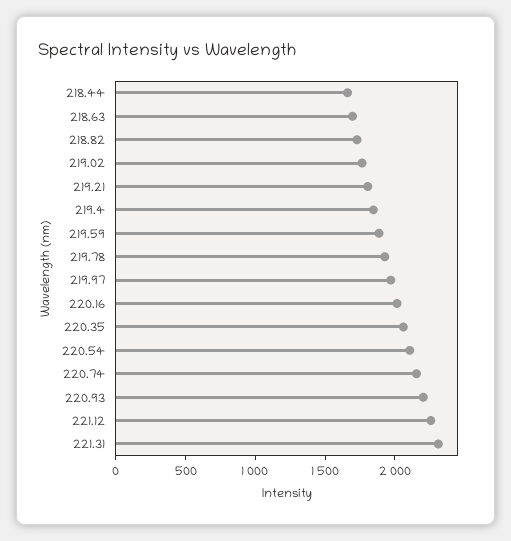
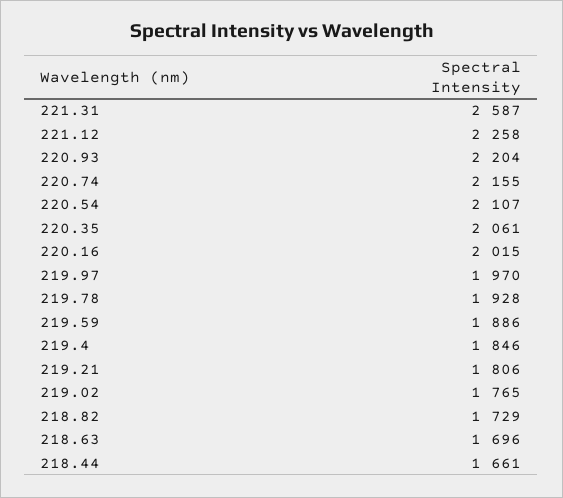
221.31: 2300 -> 2587

